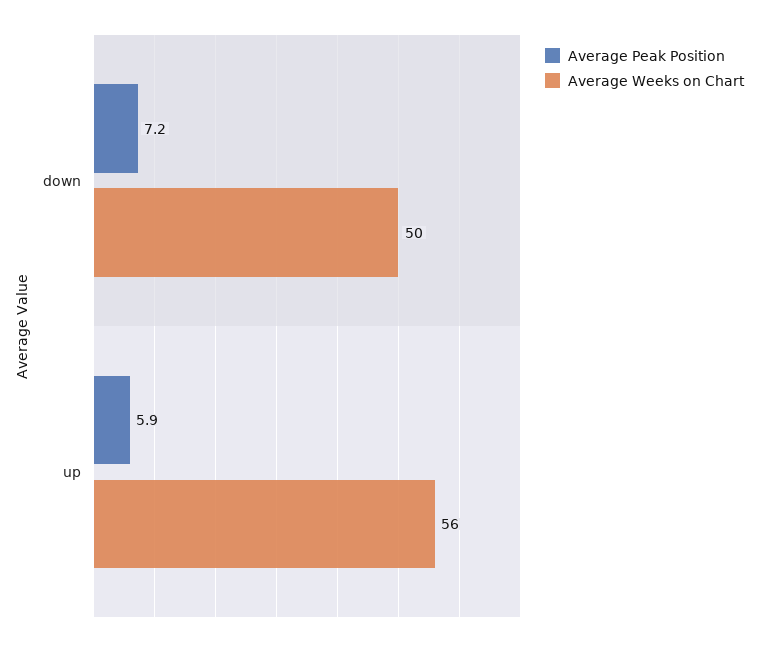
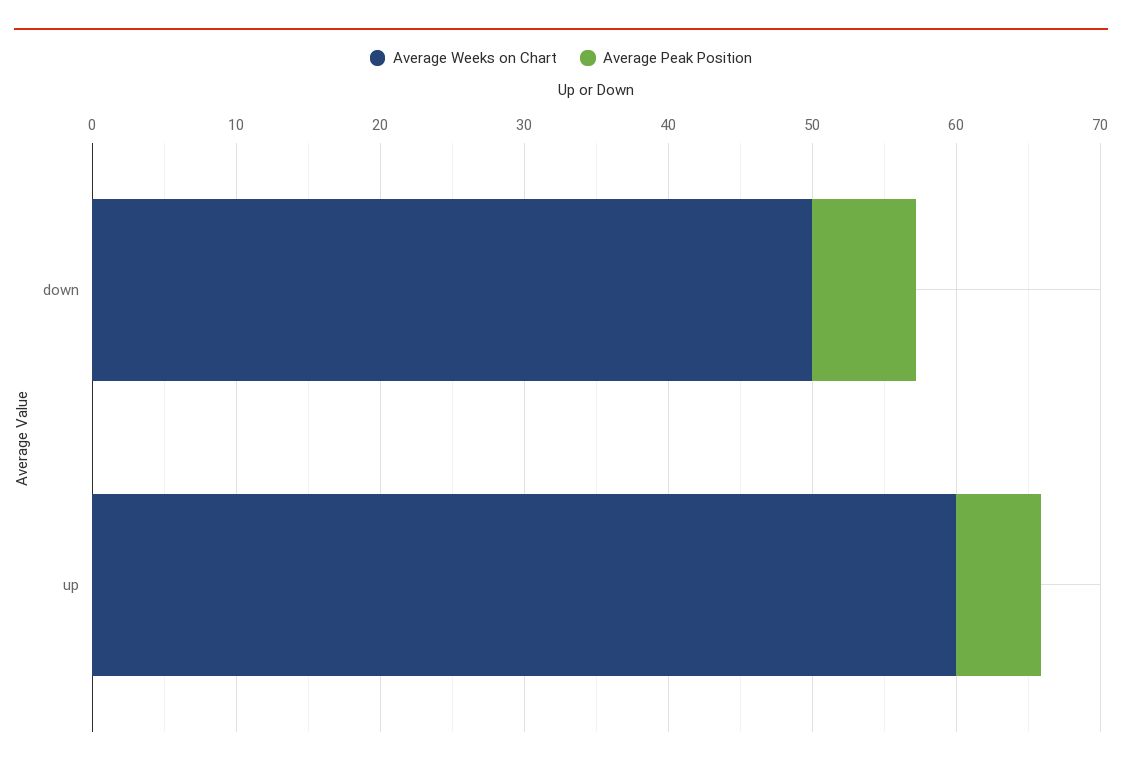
Average Weeks on Chart, up: 56 -> 60

